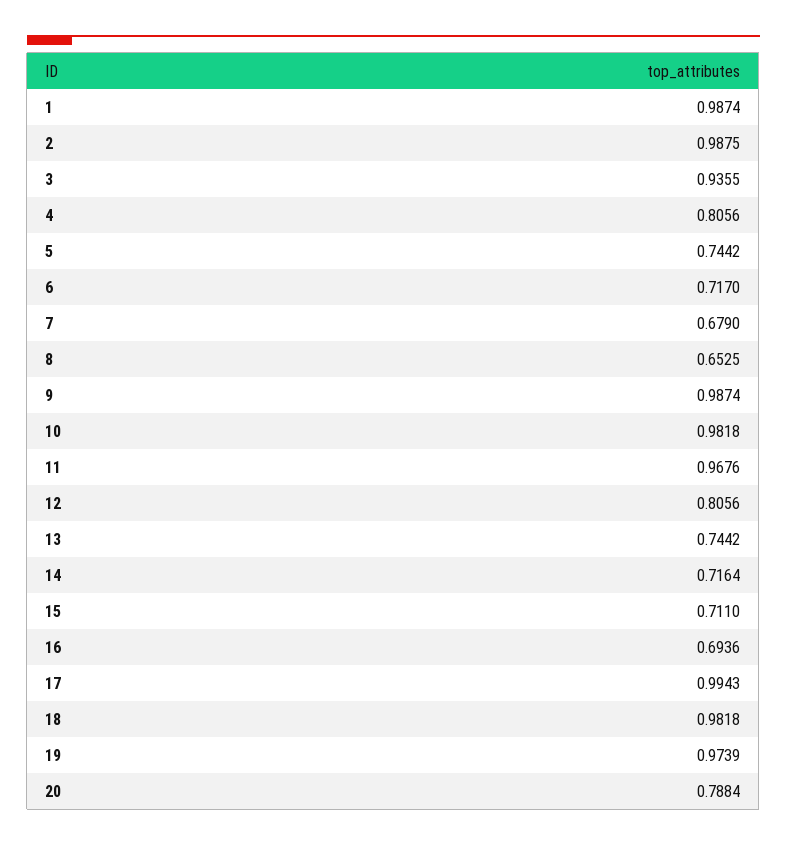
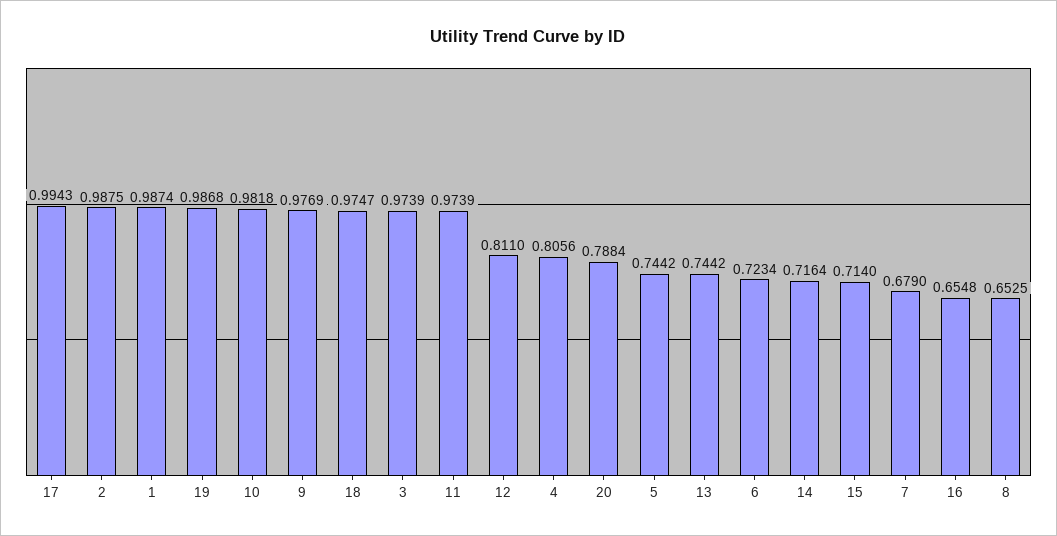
3: 0.9355 -> 0.9739
6: 0.717 -> 0.7234
9: 0.9874 -> 0.9769
11: 0.9676 -> 0.9739
12: 0.8056 -> 0.811
15: 0.711 -> 0.714
16: 0.6936 -> 0.6548
18: 0.9818 -> 0.9747
19: 0.9739 -> 0.9868

